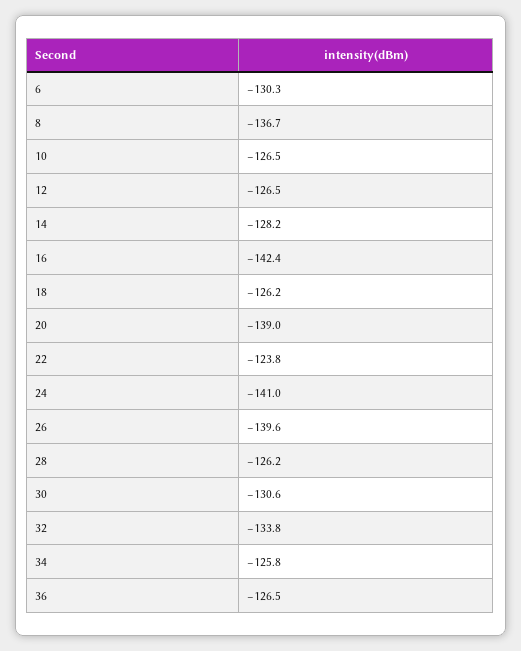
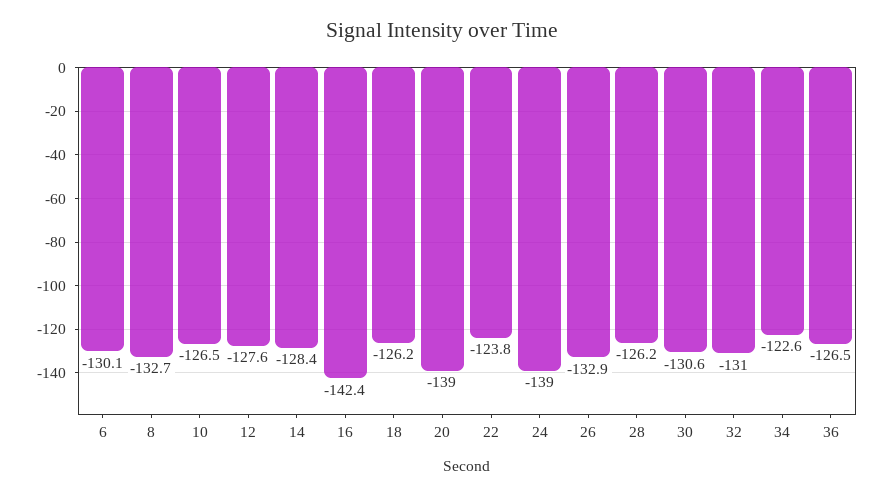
6: -130.3 -> -130.1
8: -136.7 -> -132.7
12: -126.5 -> -127.6
14: -128.2 -> -128.4
24: -141 -> -139
26: -139.6 -> -132.9
32: -133.8 -> -131
34: -125.8 -> -122.6

